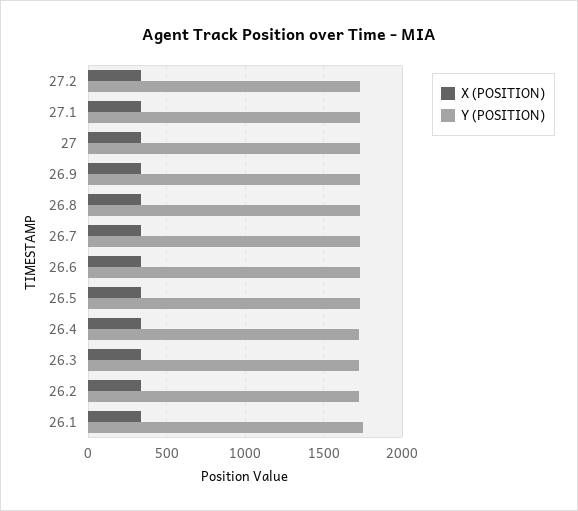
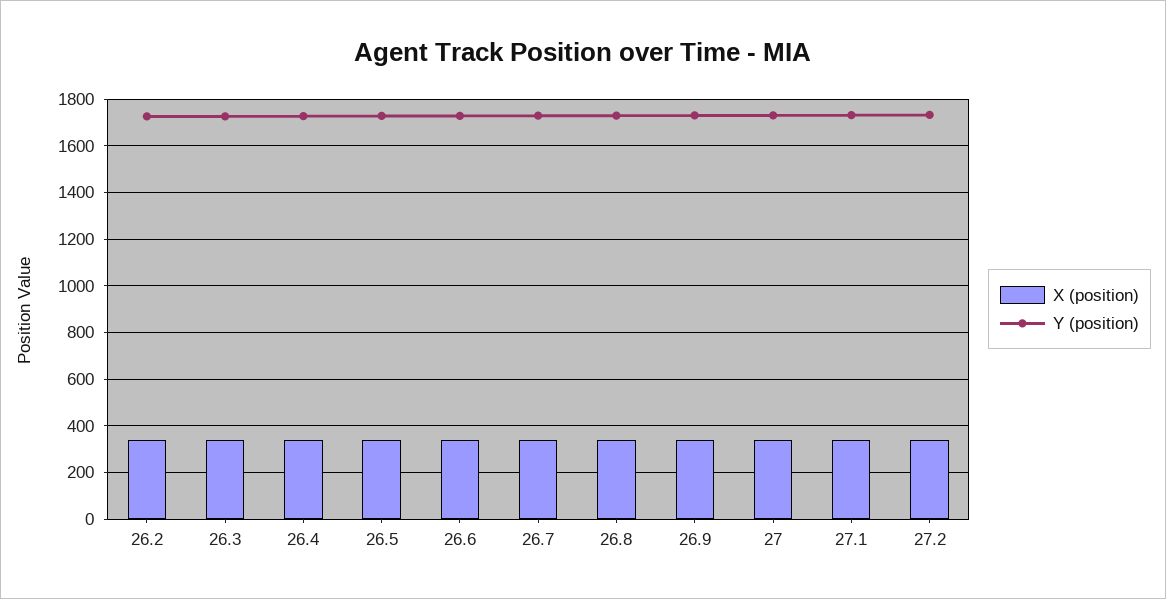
X (POSITION), 26.1: 350 -> none
Y (POSITION), 26.1: 1750 -> none

